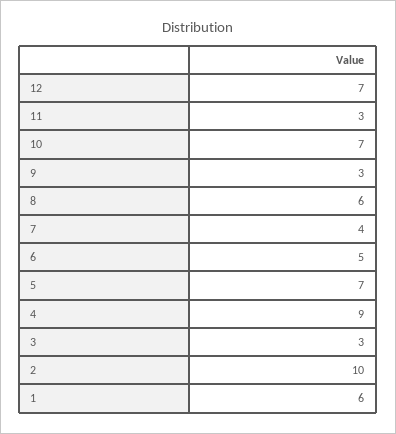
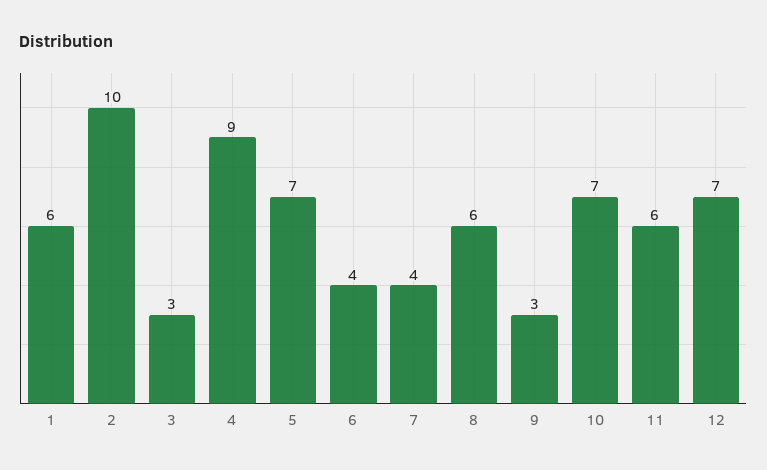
11: 3 -> 6
6: 5 -> 4

